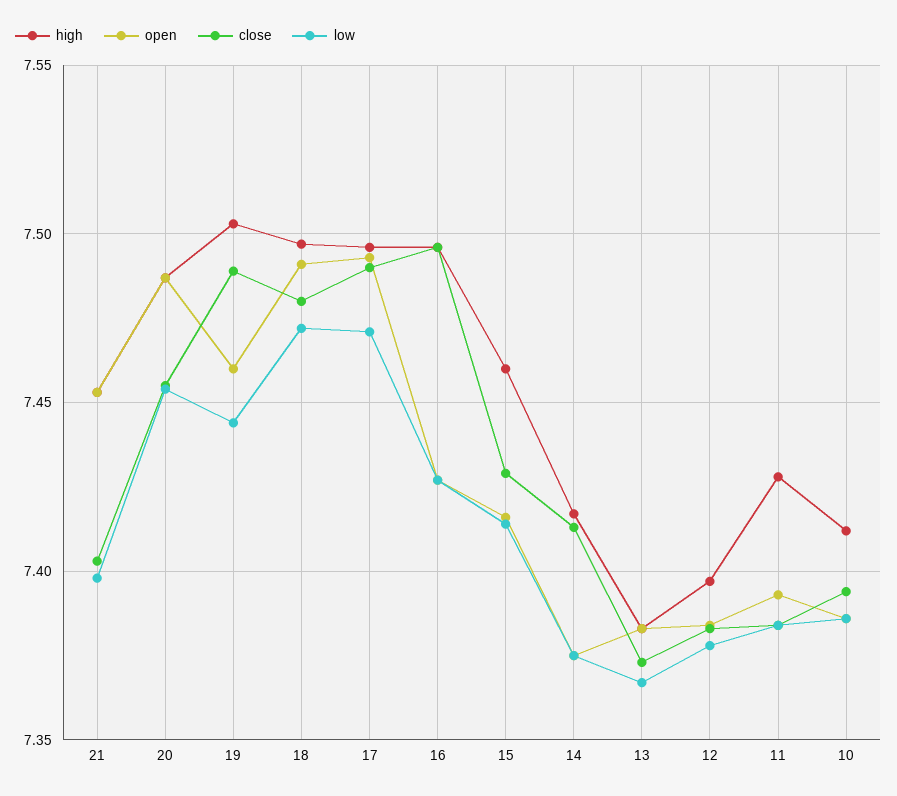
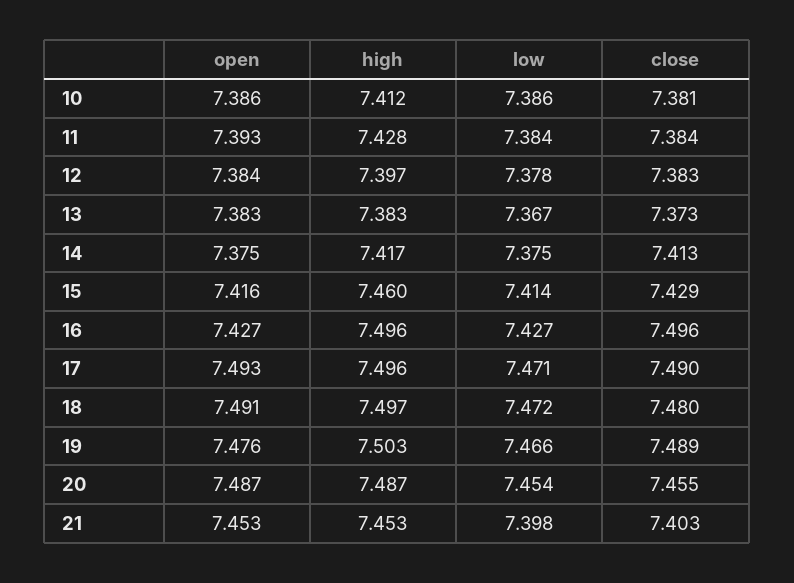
open, 19: 7.46 -> 7.476
low, 19: 7.445 -> 7.466
close, 10: 7.395 -> 7.381

